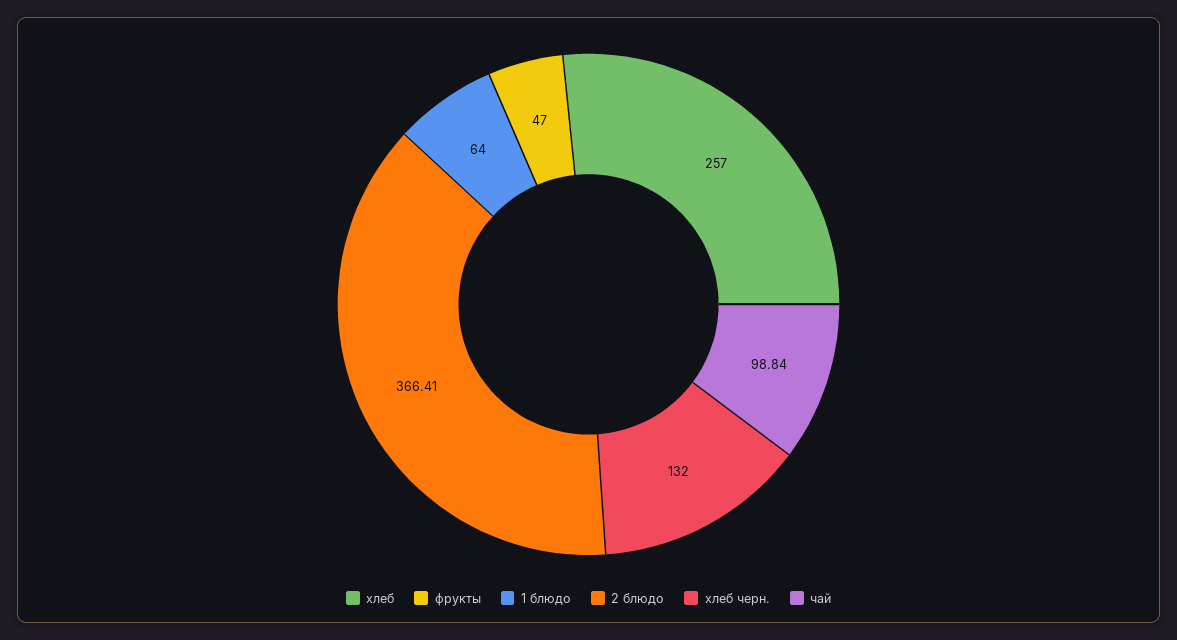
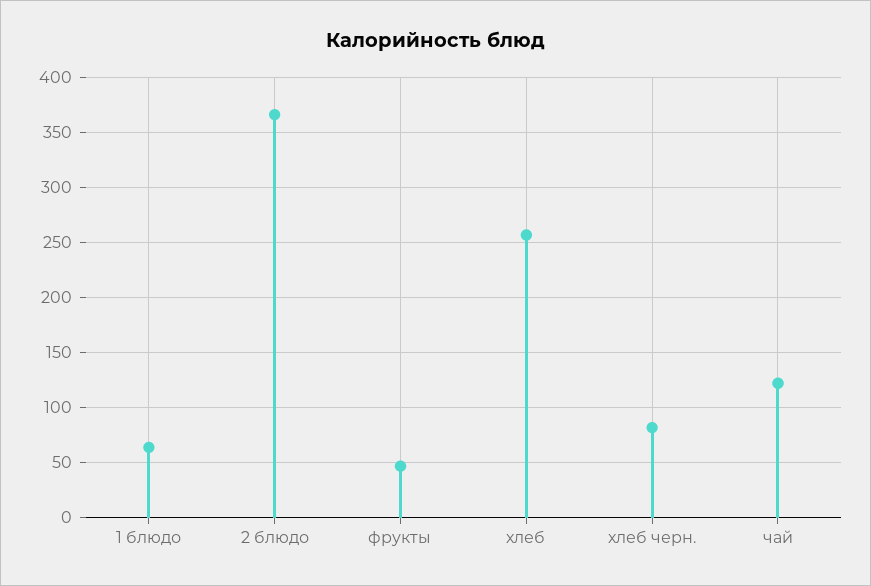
хлеб черн.: 132 -> 80
чай: 98.84 -> 120

